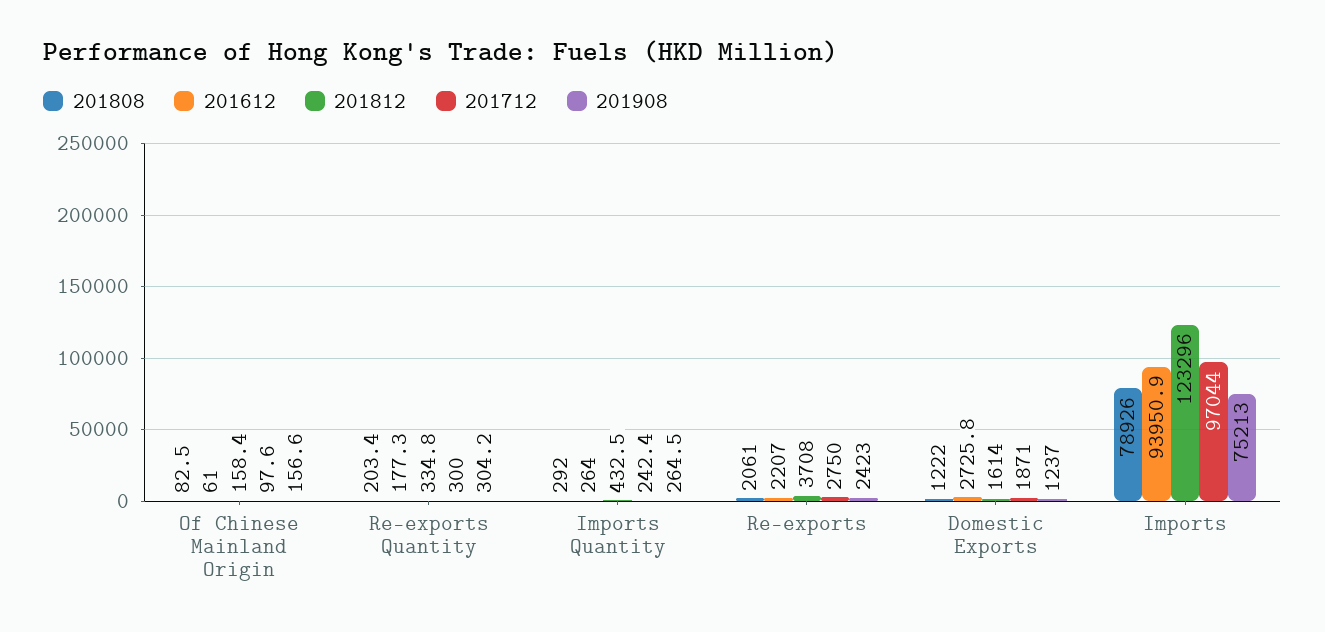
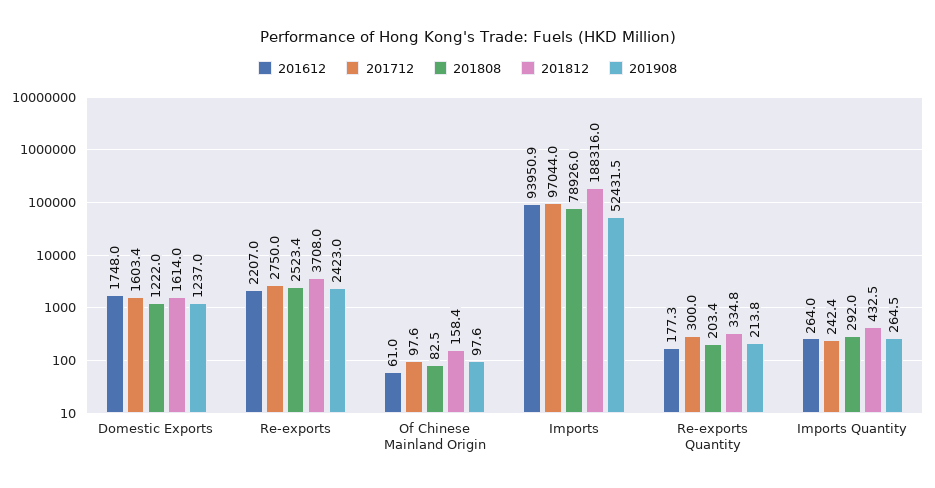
201908, Of Chinese Mainland Origin: 156.6 -> 97.6
201908, Re-exports Quantity: 304.2 -> 213.8
201808, Re-exports: 2061 -> 2523.4
201612, Domestic Exports: 2725.8 -> 1748
201712, Domestic Exports: 1871 -> 1603.4
201812, Imports: 123296 -> 188316
201908, Imports: 75213 -> 52431.5

